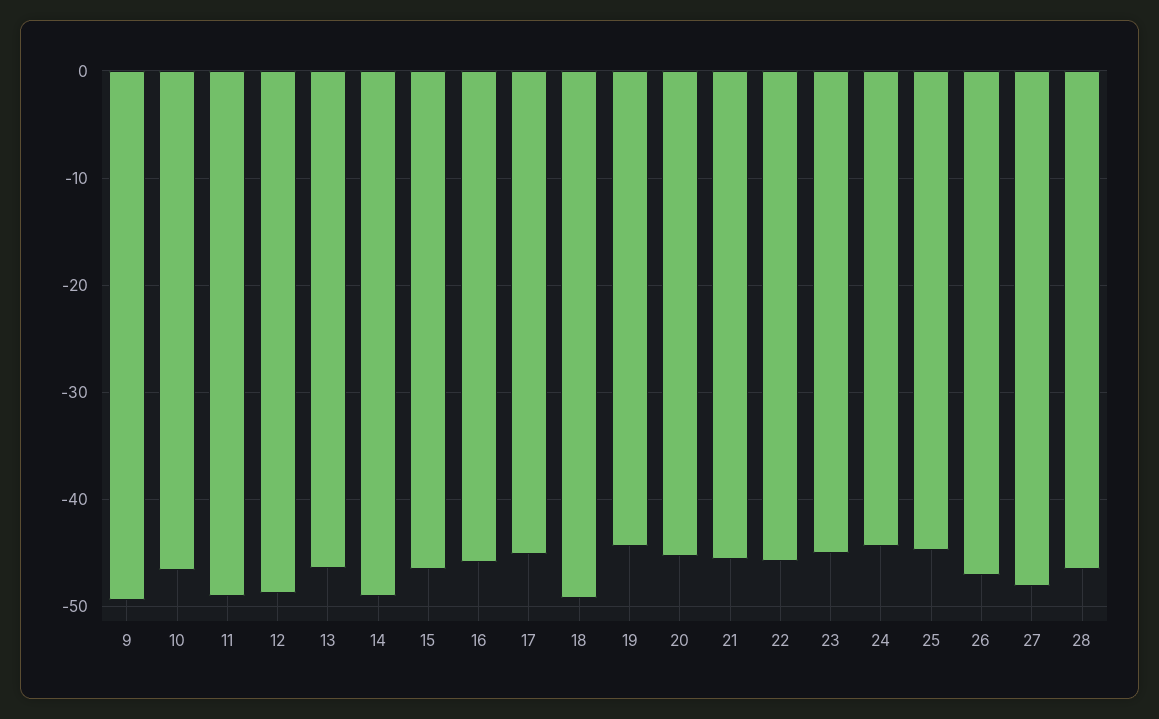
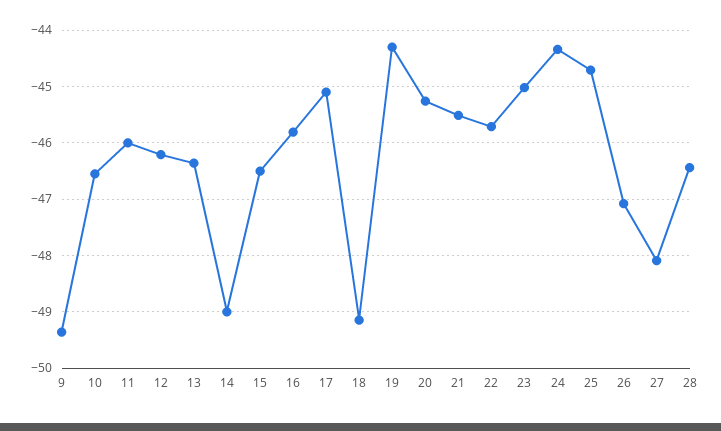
11: -49 -> -46
12: -49 -> -46.2

